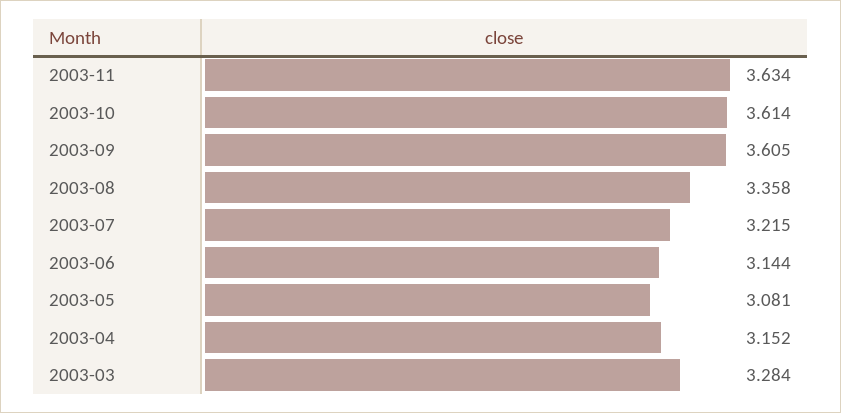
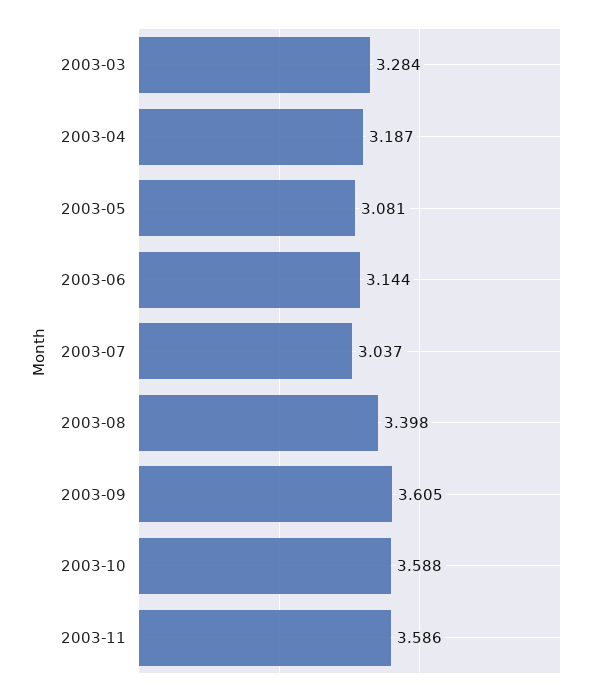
2003-11: 3.634 -> 3.586
2003-10: 3.614 -> 3.588
2003-08: 3.358 -> 3.398
2003-07: 3.215 -> 3.037
2003-04: 3.152 -> 3.187

